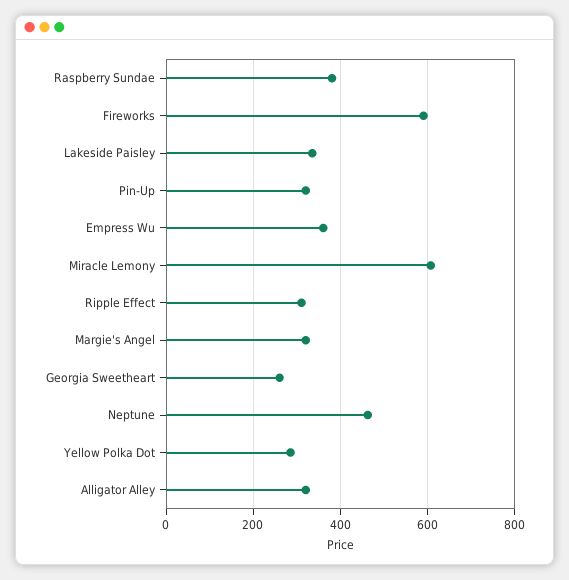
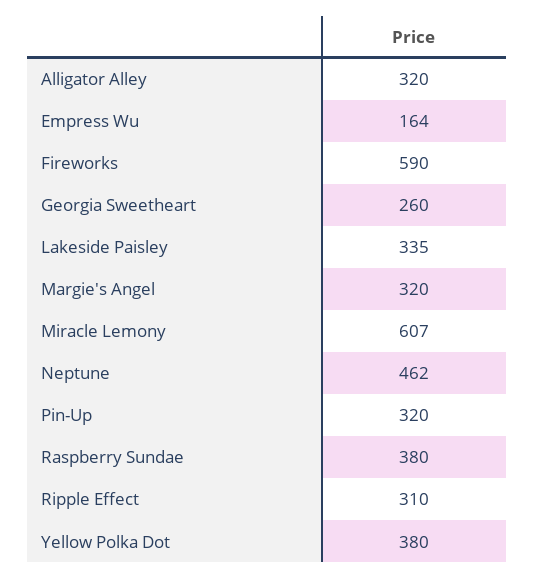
Empress Wu: 360 -> 164
Yellow Polka Dot: 280 -> 380

